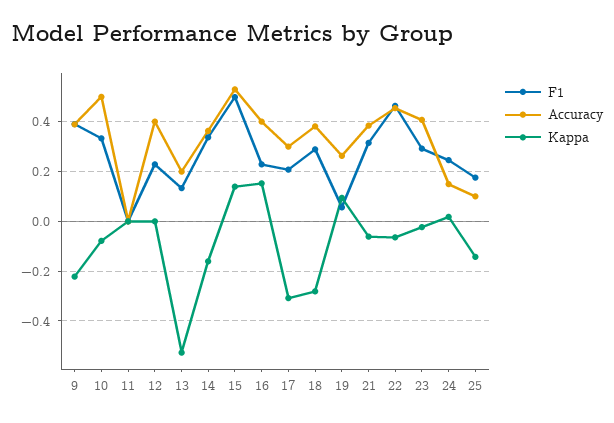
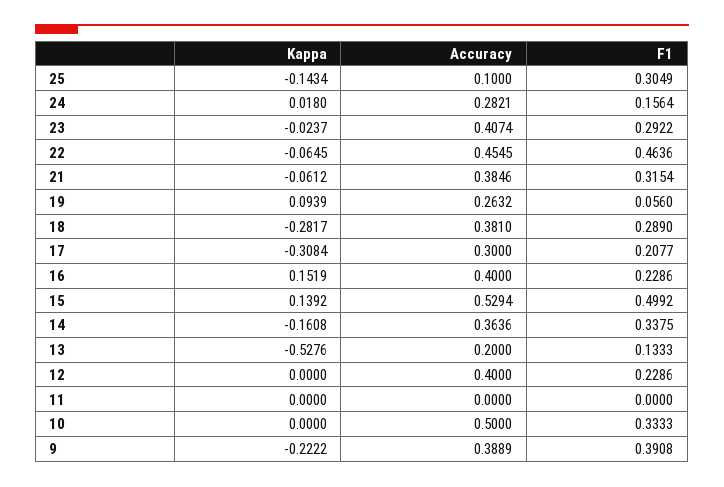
Kappa, 10: -0.075 -> 0
F1, 24: 0.25 -> 0.1564
Accuracy, 24: 0.15 -> 0.2821
F1, 25: 0.175 -> 0.3049

